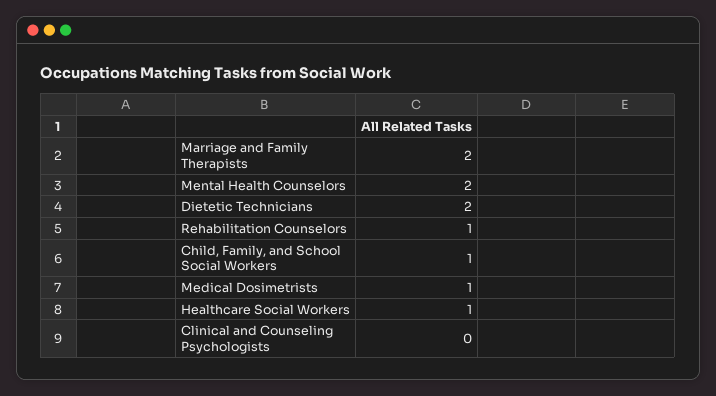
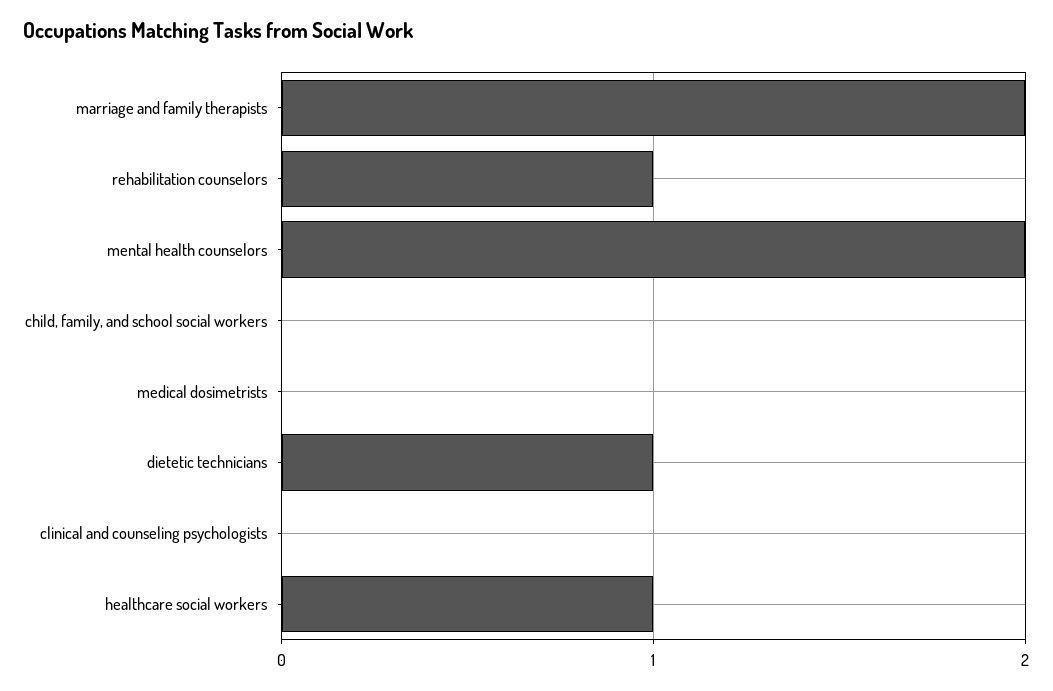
Dietetic Technicians: 2 -> 1
Child, Family, and School Social Workers: 1 -> 0
Medical Dosimetrists: 1 -> 0

